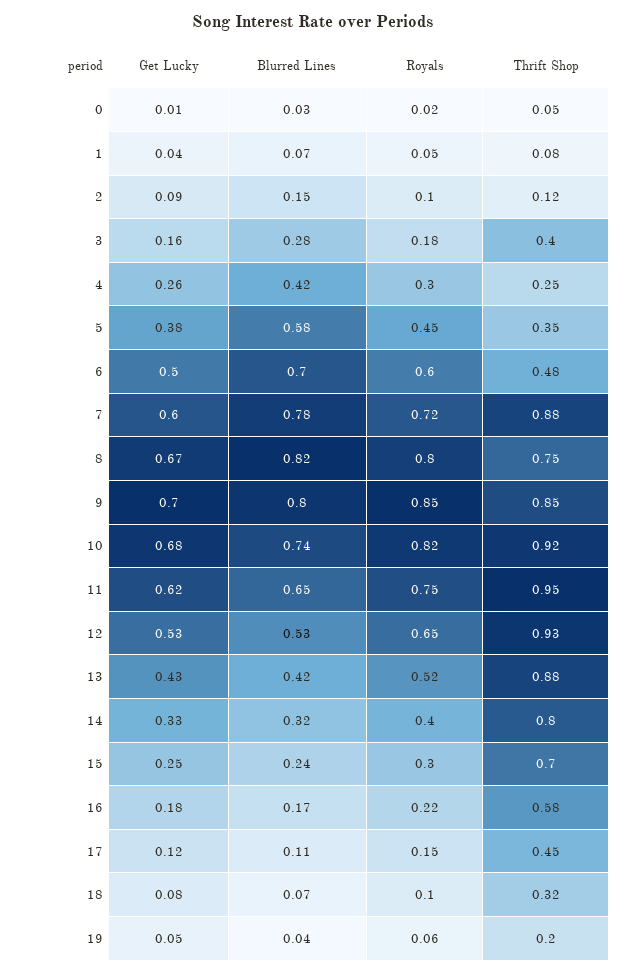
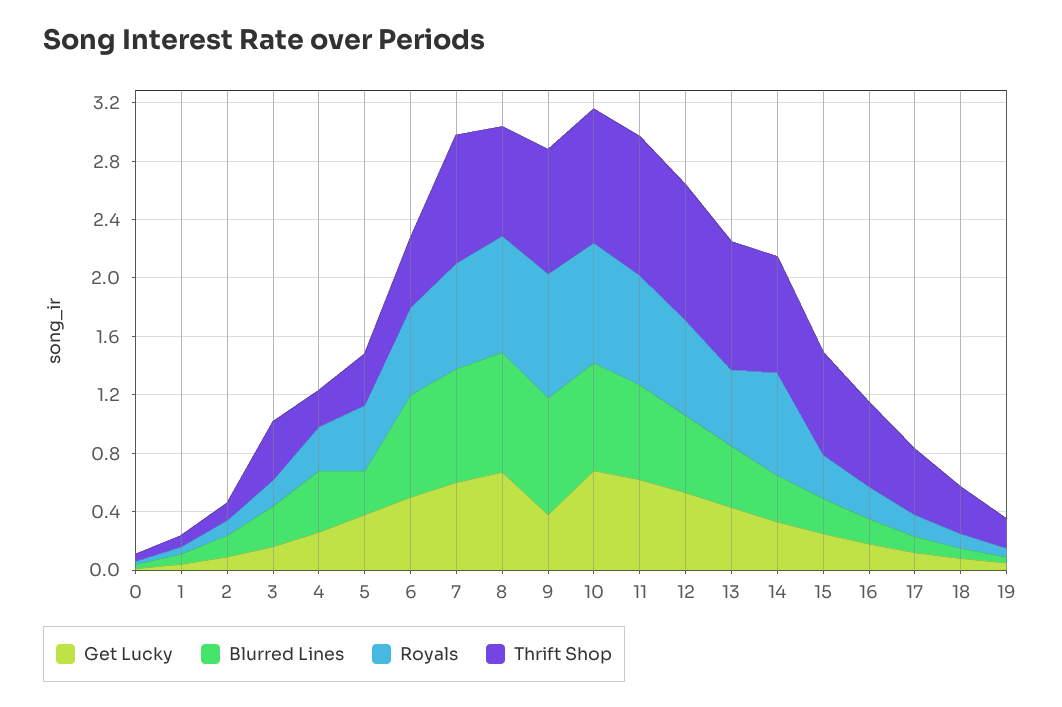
Blurred Lines, 5: 0.58 -> 0.3
Get Lucky, 9: 0.7 -> 0.4
Royals, 14: 0.4 -> 0.7

